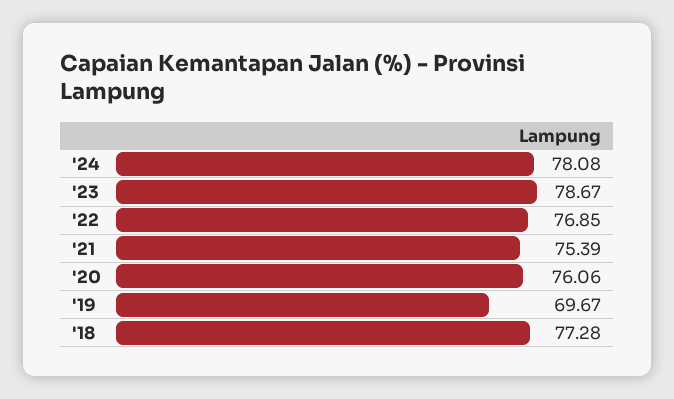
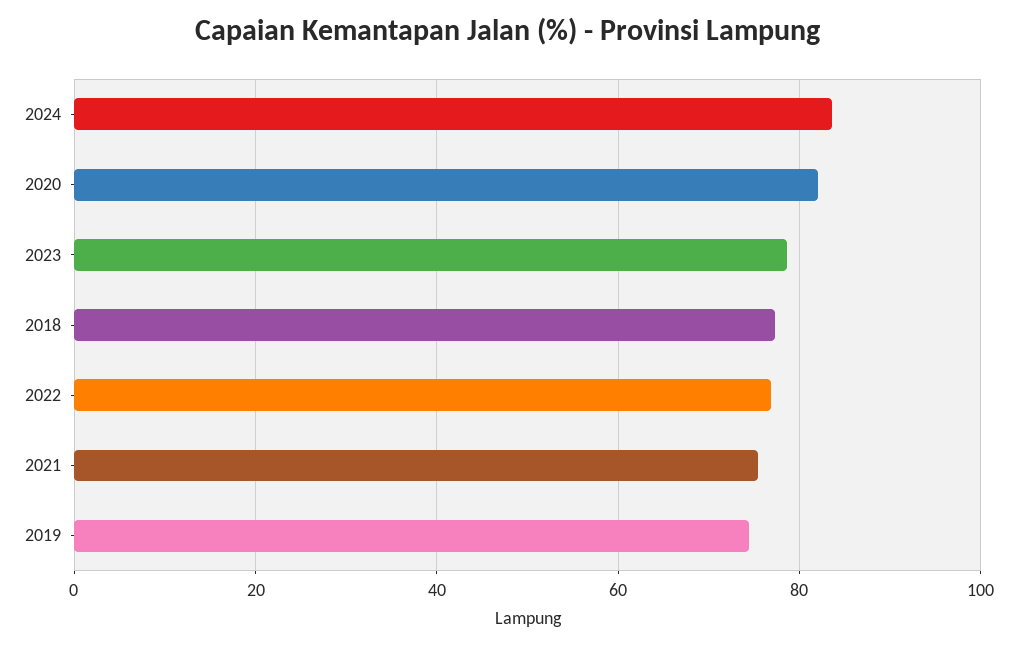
'24: 78.08 -> 84
'20: 76.06 -> 82
'19: 69.67 -> 74

